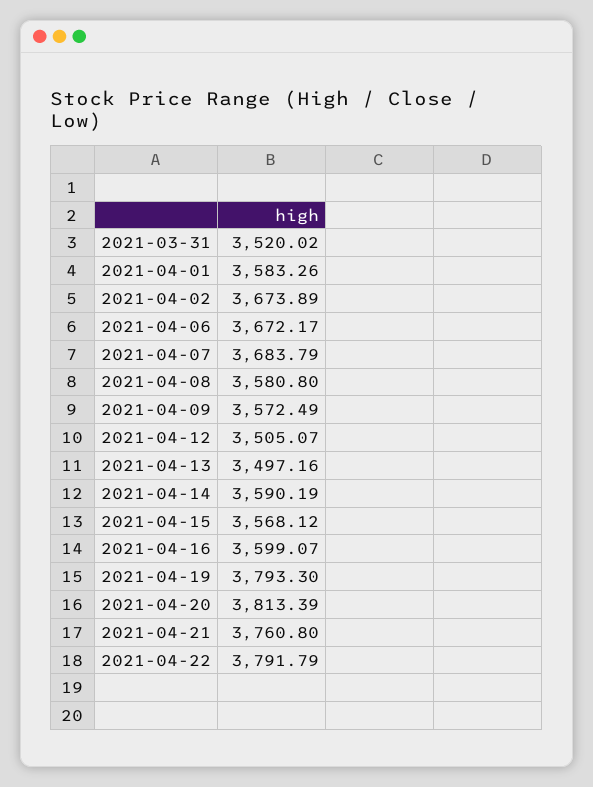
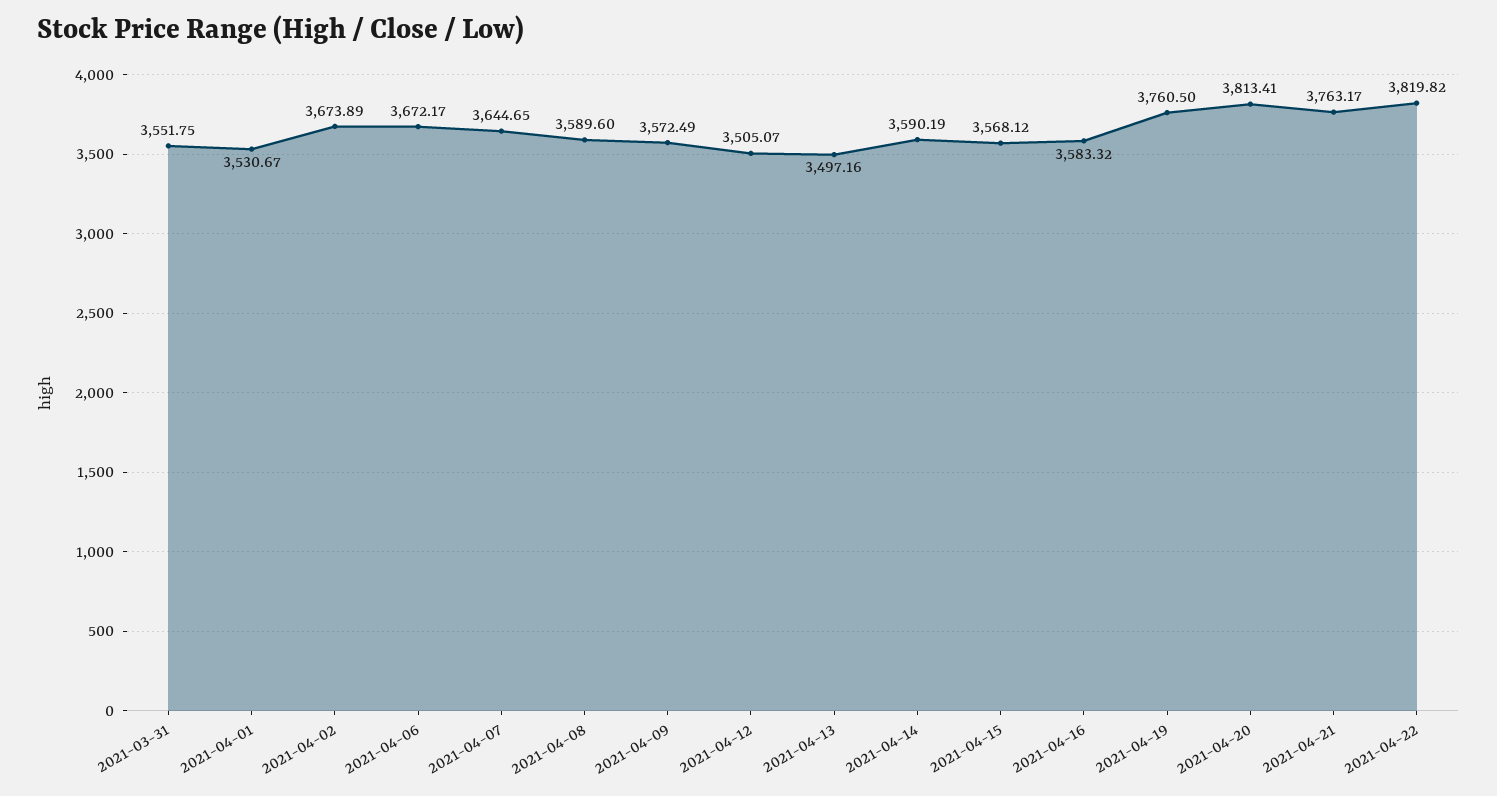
2021-03-31: 3520.02 -> 3551.75
2021-04-01: 3583.26 -> 3530.67
2021-04-07: 3683.79 -> 3644.65
2021-04-08: 3580.8 -> 3589.6
2021-04-16: 3599.07 -> 3583.32
2021-04-19: 3793.3 -> 3760.5
2021-04-20: 3813.39 -> 3813.41
2021-04-21: 3760.8 -> 3763.17
2021-04-22: 3791.79 -> 3819.82

